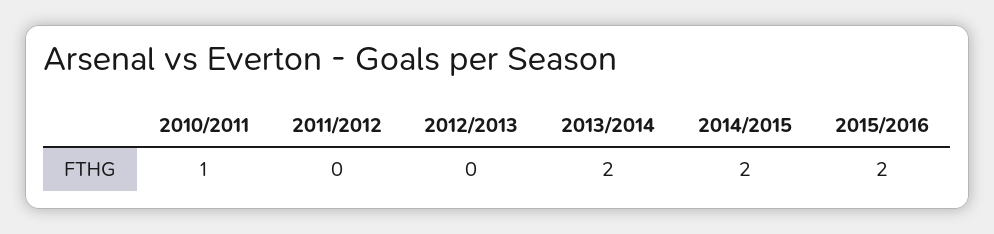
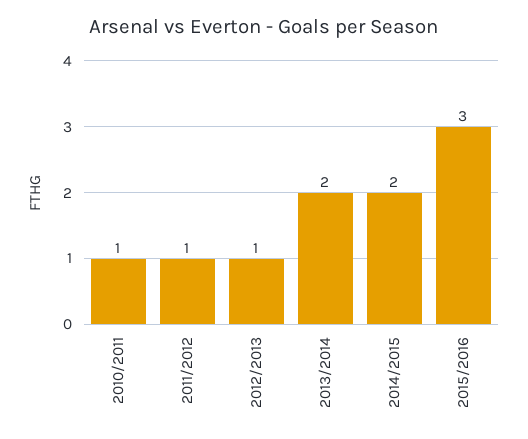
2011/2012: 0 -> 1
2012/2013: 0 -> 1
2015/2016: 2 -> 3

